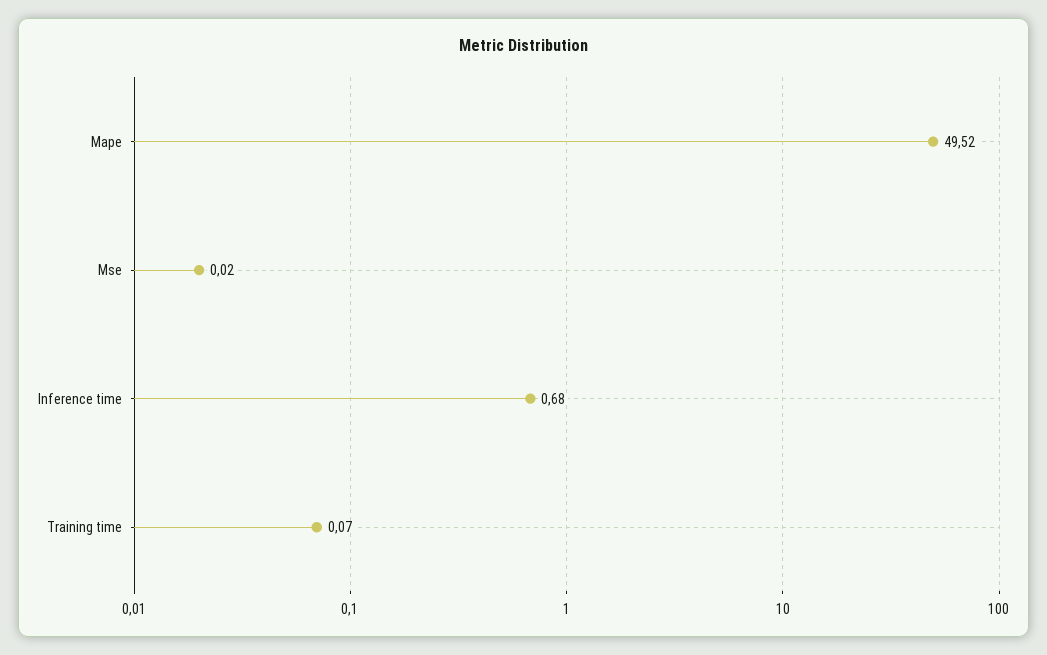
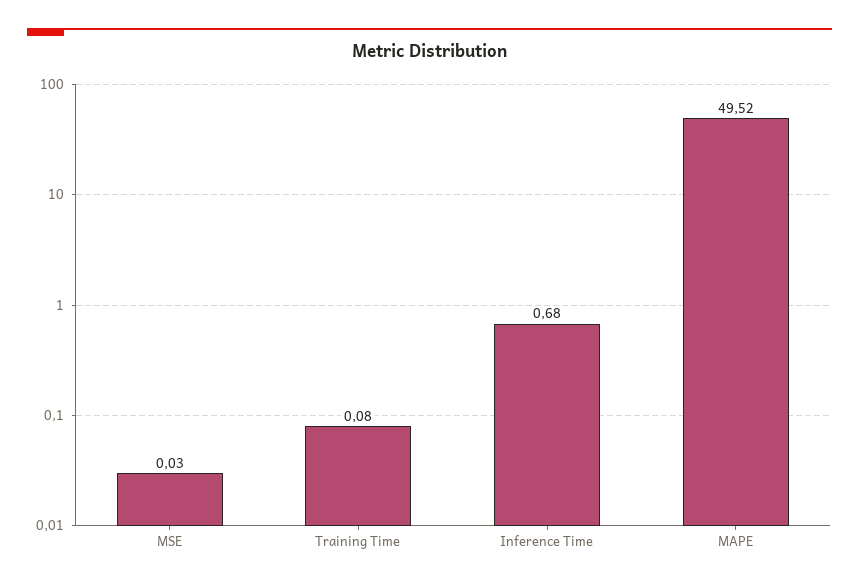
Mse: 0.02 -> 0.03
Training time: 0.07 -> 0.08

